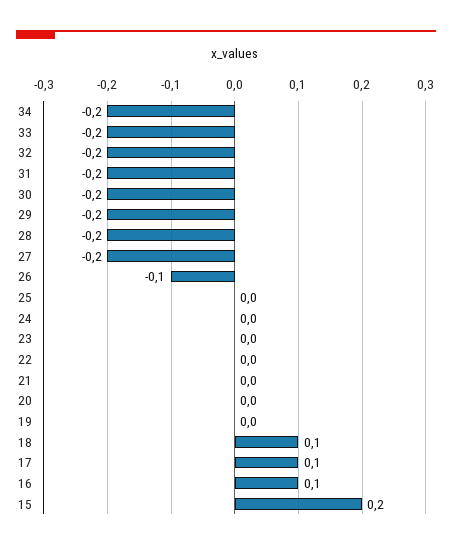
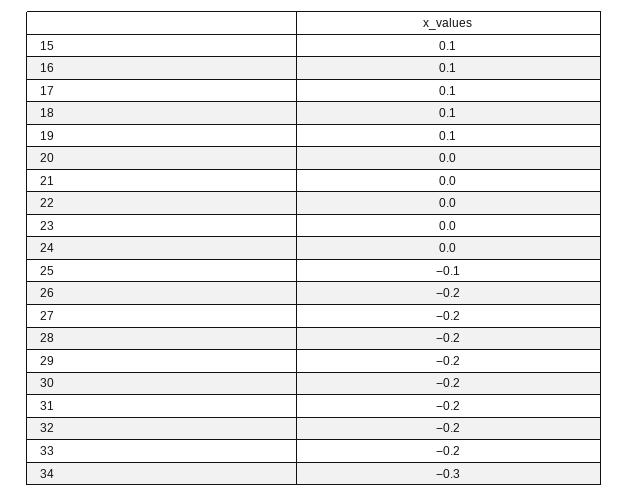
34: -0.2 -> -0.3
26: -0.1 -> -0.2
25: 0 -> -0.1
19: 0 -> 0.1
15: 0.2 -> 0.1

